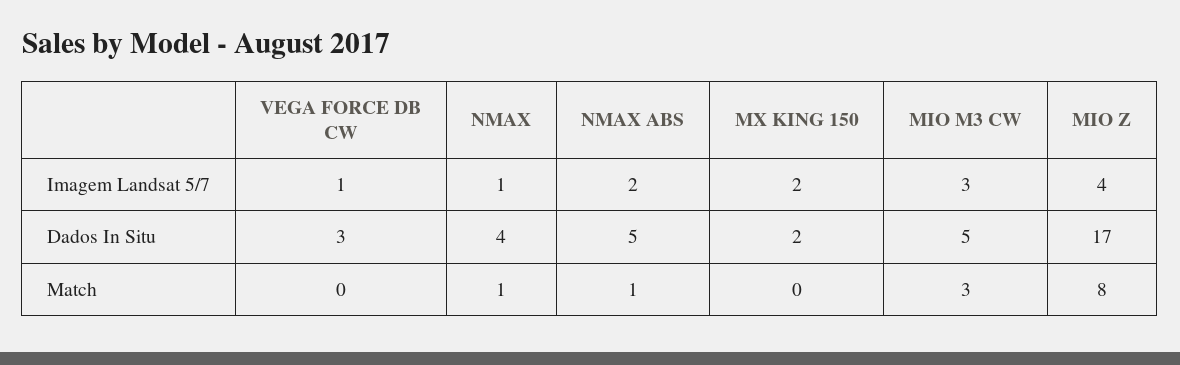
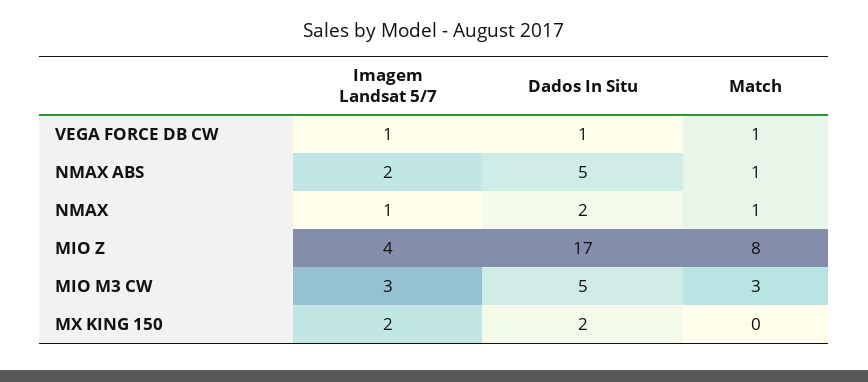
VEGA FORCE DB CW, Dados In Situ: 3 -> 1
NMAX, Dados In Situ: 4 -> 2
VEGA FORCE DB CW, Match: 0 -> 1

